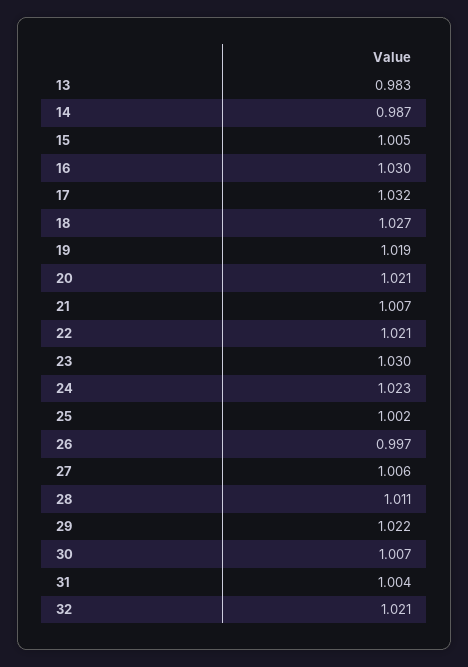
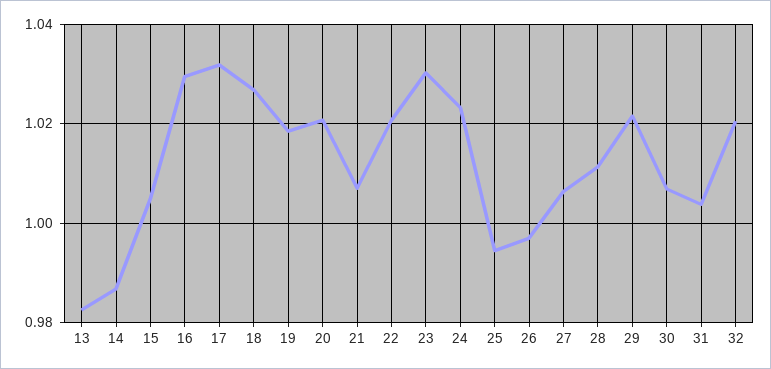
25: 1.002 -> 0.994

